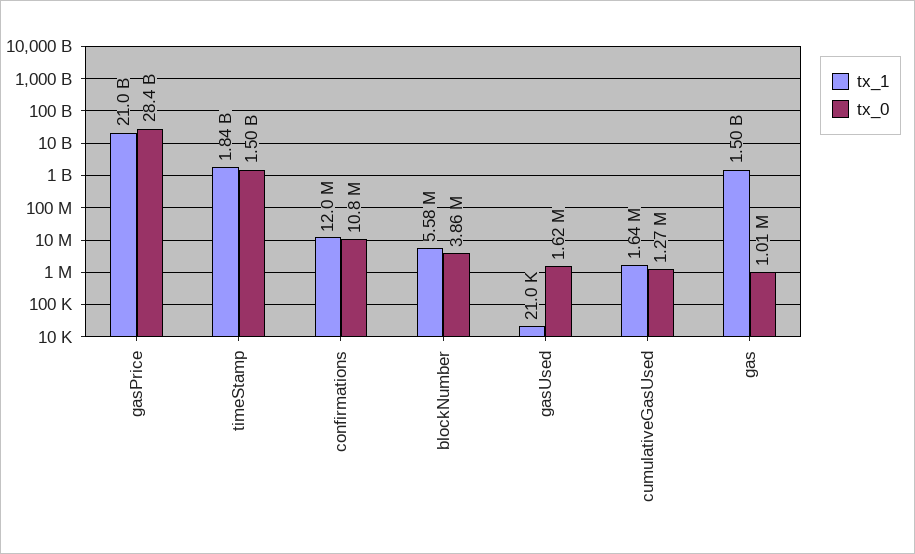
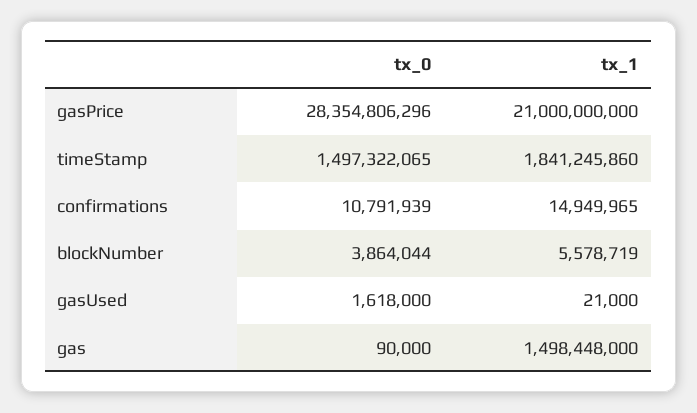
tx_1, confirmations: 12000000 -> 14949965
tx_1, cumulativeGasUsed: 1640000 -> none
tx_0, cumulativeGasUsed: 1270000 -> none
tx_0, gas: 1010000 -> 90000

